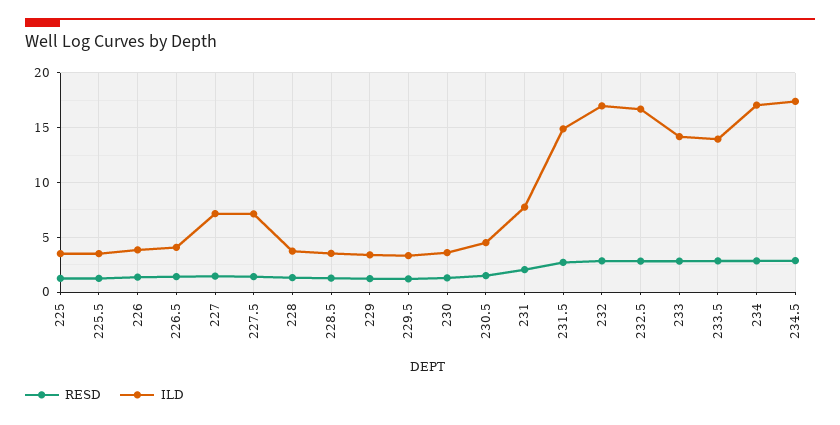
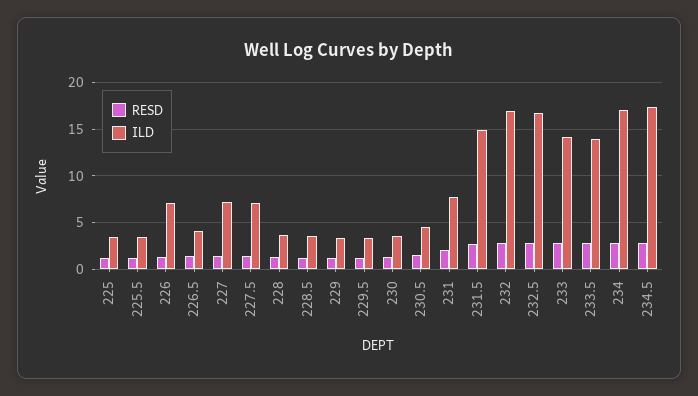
ILD, 226: 4 -> 7

